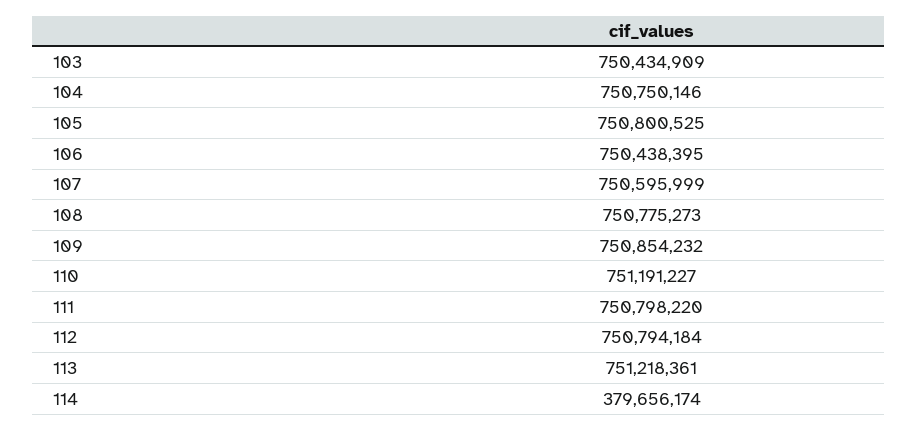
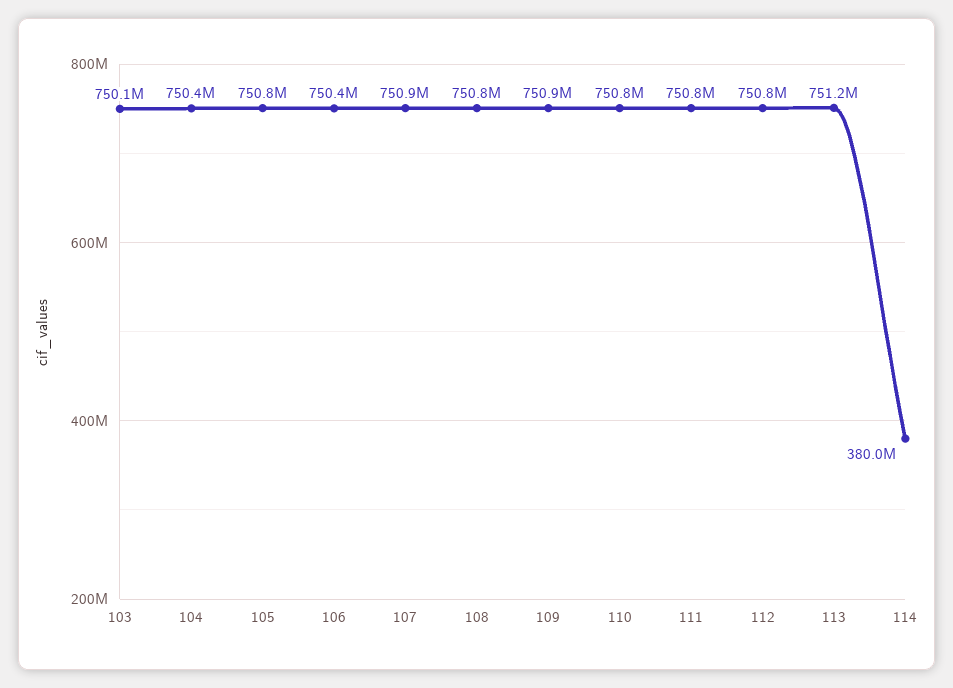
103: 750434909 -> 750100000
104: 750750146 -> 750400000
107: 750595999 -> 750900000
110: 751191227 -> 750800000
114: 379656174 -> 380000000

